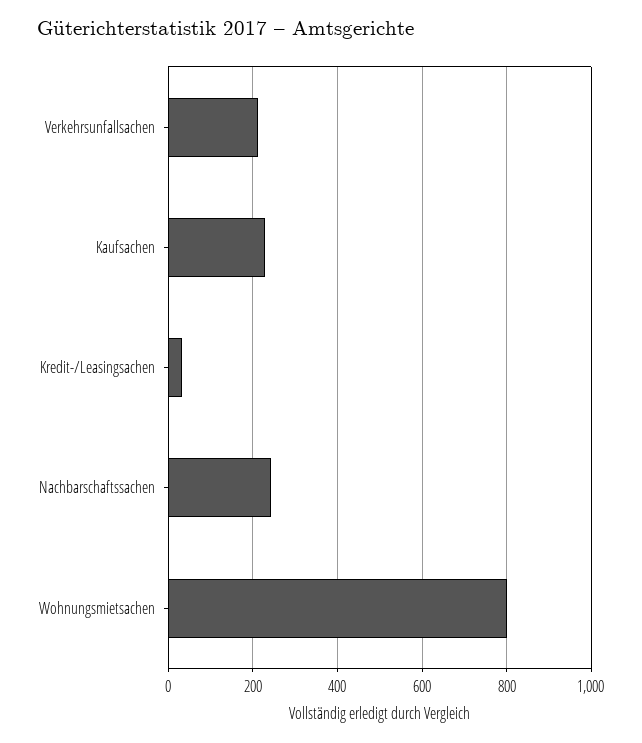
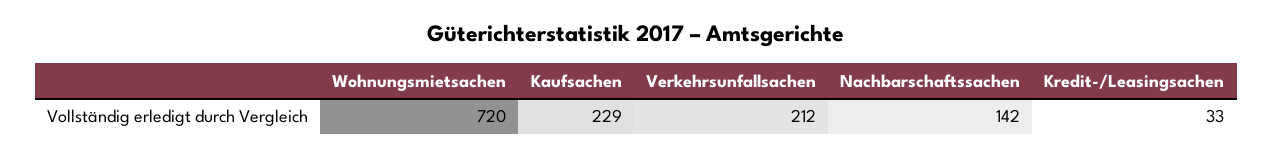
Nachbarschaftssachen: 240 -> 142
Wohnungsmietsachen: 800 -> 720

